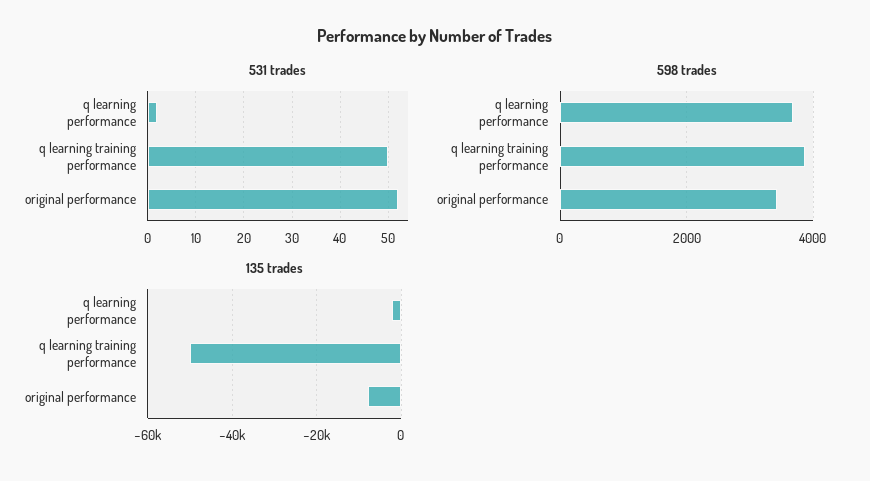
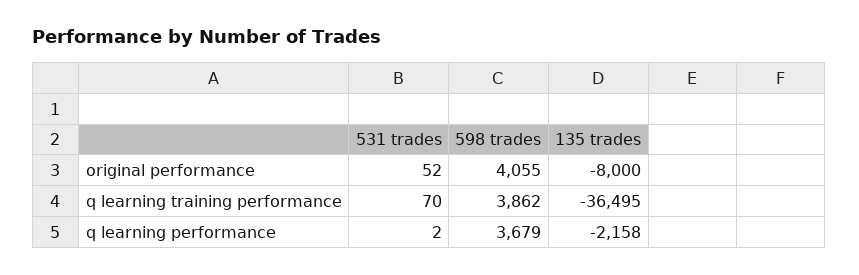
531 trades, q learning training performance: 50 -> 70
598 trades, original performance: 3400 -> 4055
135 trades, q learning training performance: -50000 -> -36495

